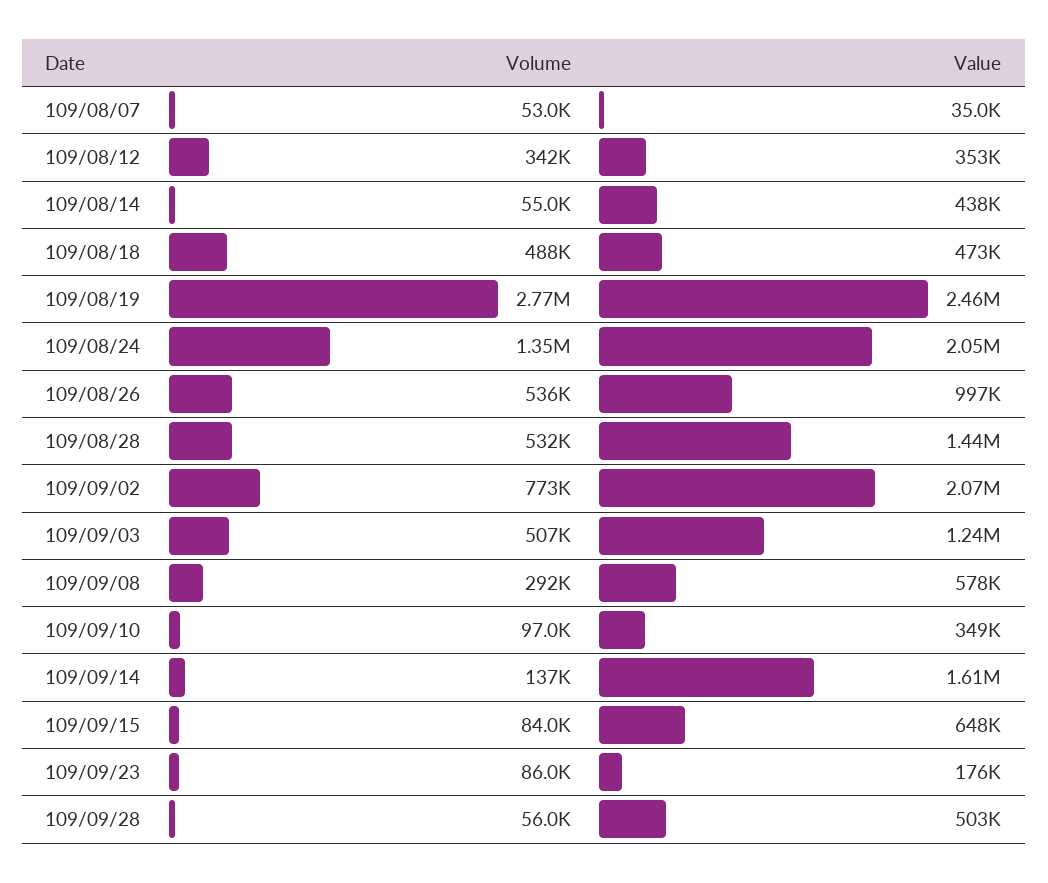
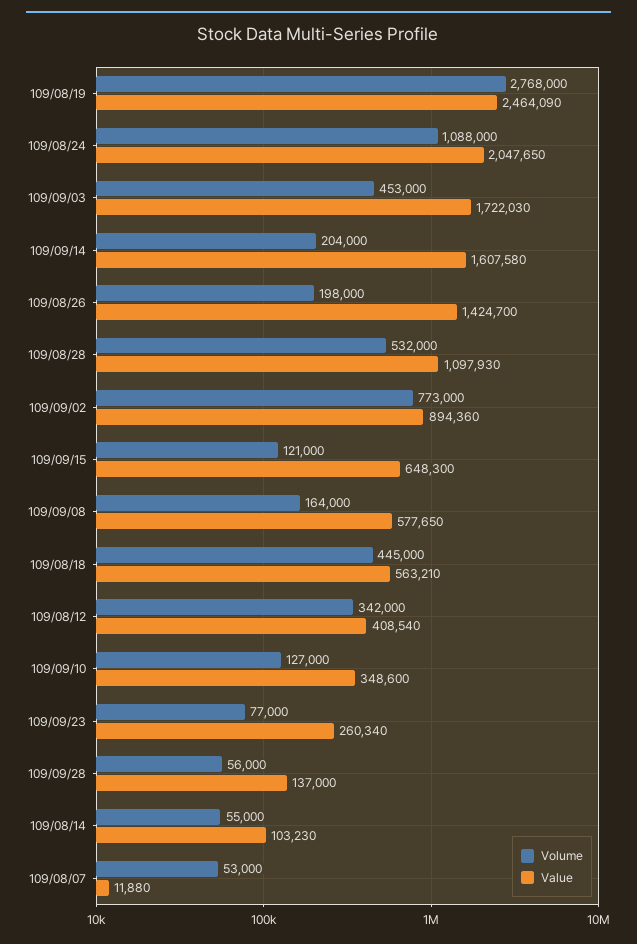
Value, 109/08/07: 35000 -> 11880
Value, 109/08/12: 353000 -> 408540
Value, 109/08/14: 438000 -> 103230
Volume, 109/08/18: 488000 -> 445000
Value, 109/08/18: 473000 -> 563210
Volume, 109/08/24: 1350000 -> 1088000
Volume, 109/08/26: 536000 -> 198000
Value, 109/08/26: 997000 -> 1424700
Value, 109/08/28: 1440000 -> 1097930
Value, 109/09/02: 2070000 -> 894360
Volume, 109/09/03: 507000 -> 453000
Value, 109/09/03: 1240000 -> 1722030
Volume, 109/09/08: 292000 -> 164000
Volume, 109/09/10: 97000 -> 127000
Volume, 109/09/14: 137000 -> 204000
Volume, 109/09/15: 84000 -> 121000
Volume, 109/09/23: 86000 -> 77000
Value, 109/09/23: 176000 -> 260340
Value, 109/09/28: 503000 -> 137000

